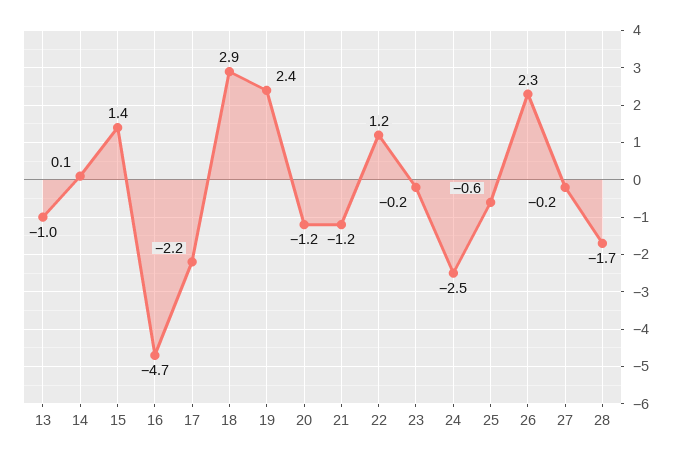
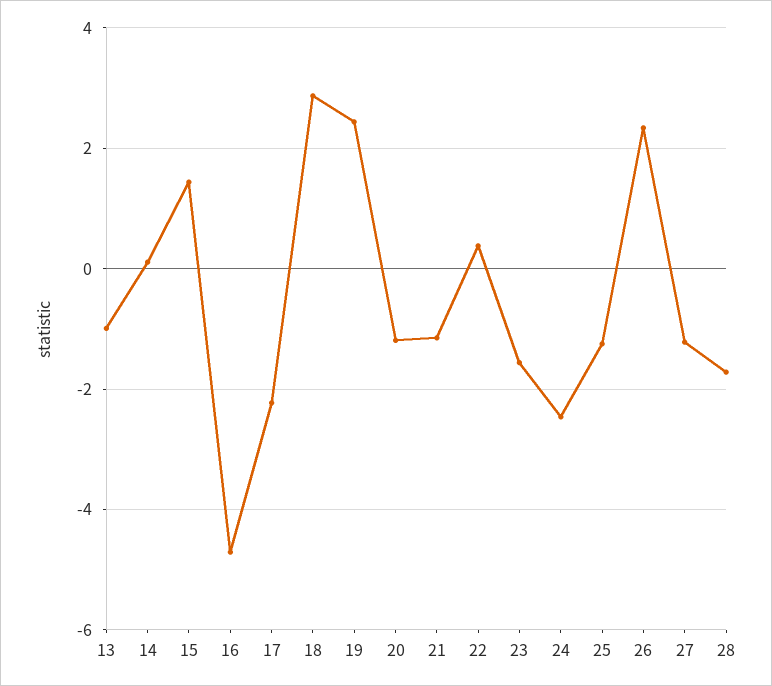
22: 1.2 -> 0.4
23: -0.2 -> -1.6
25: -0.6 -> -1.2
27: -0.2 -> -1.2

